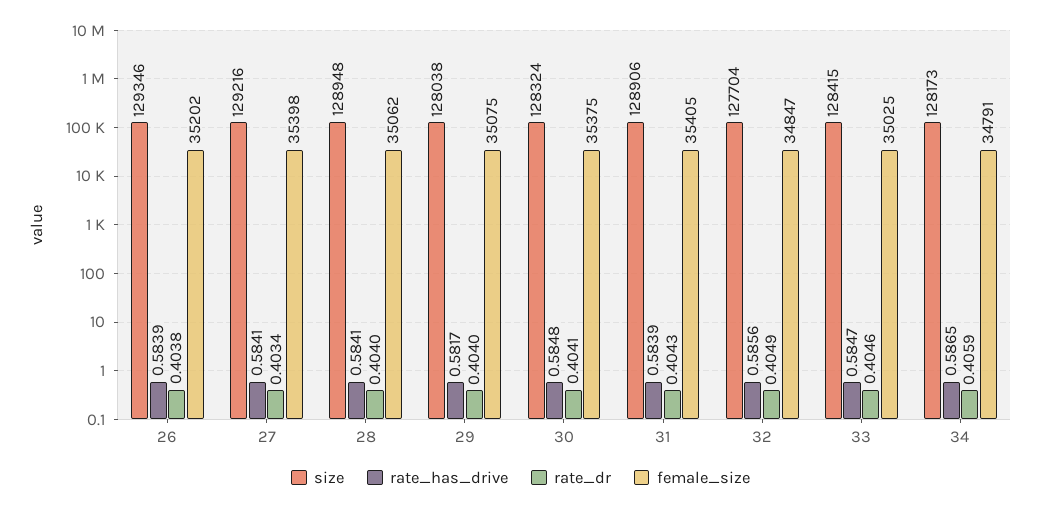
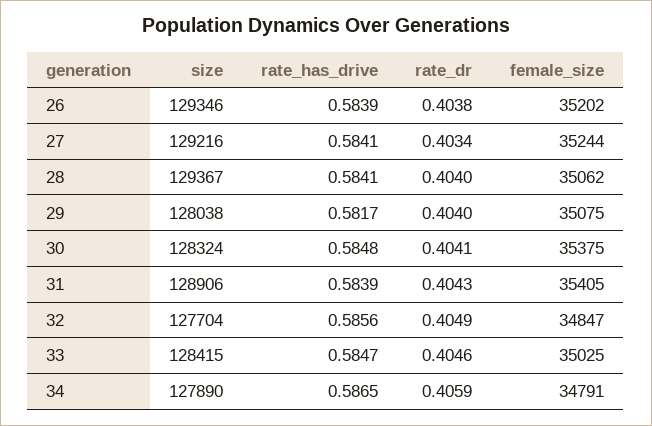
female_size, 27: 35398 -> 35244
size, 28: 128948 -> 129367
size, 34: 128173 -> 127890

